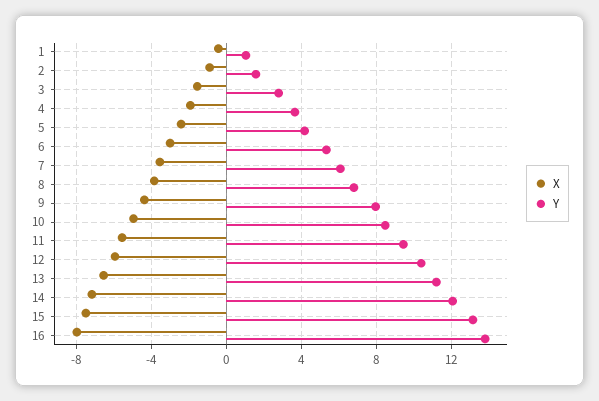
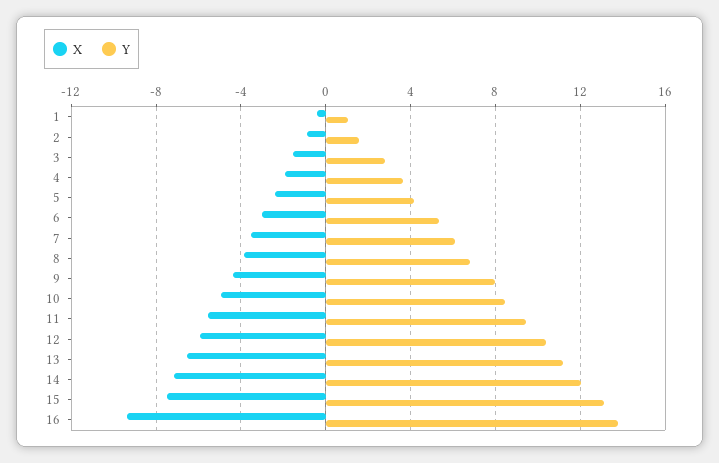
X, 16: -8 -> -9.5

